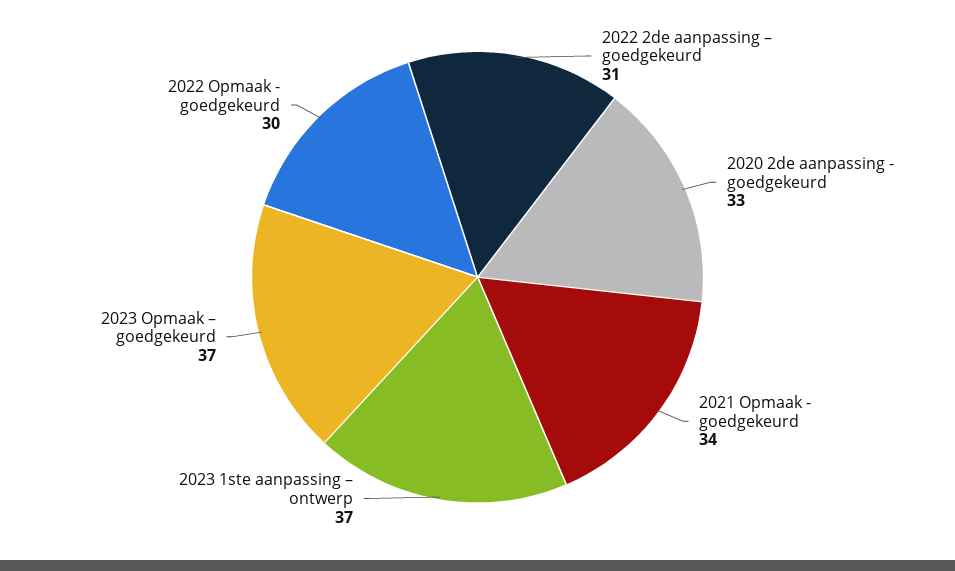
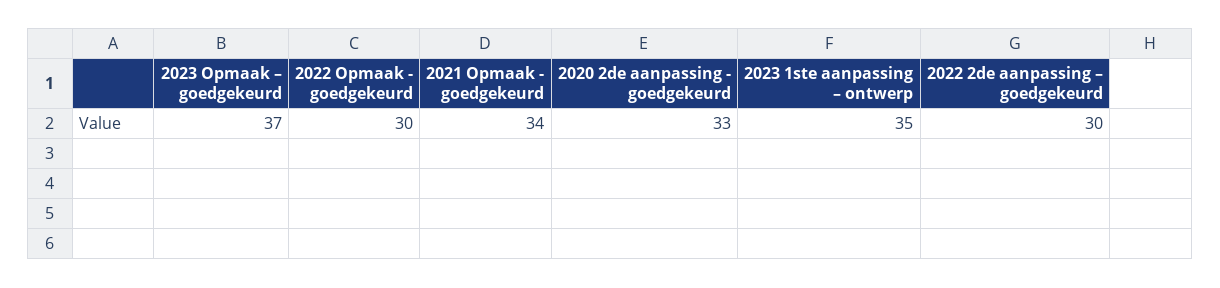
2022 2de aanpassing – goedgekeurd: 31 -> 30
2023 1ste aanpassing – ontwerp: 37 -> 35

